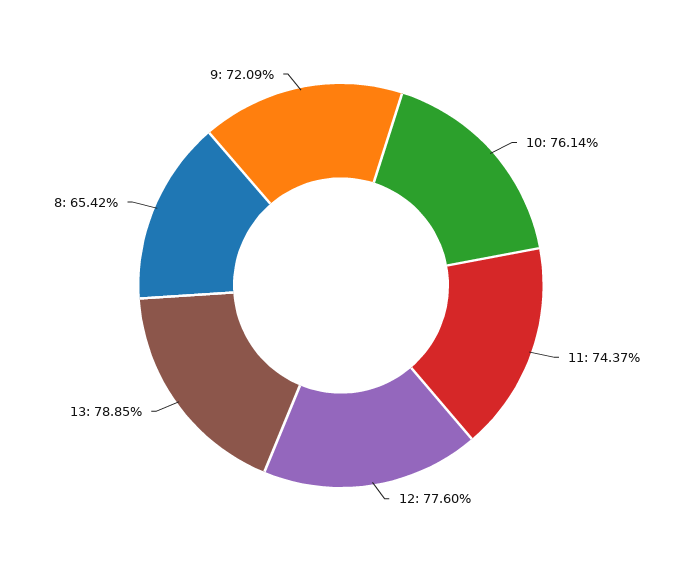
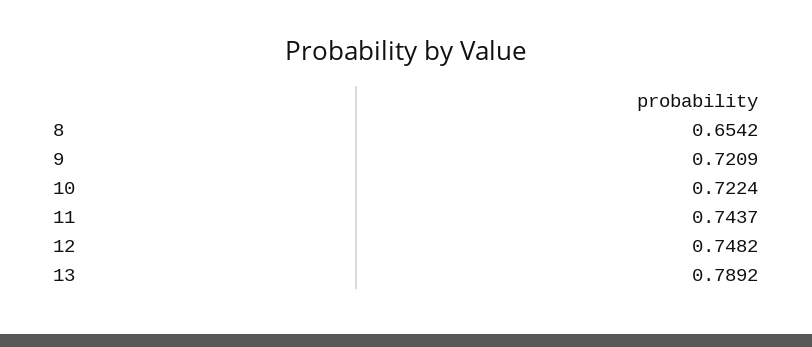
10: 0.7614 -> 0.7224
12: 0.776 -> 0.7482
13: 0.7885 -> 0.7892

